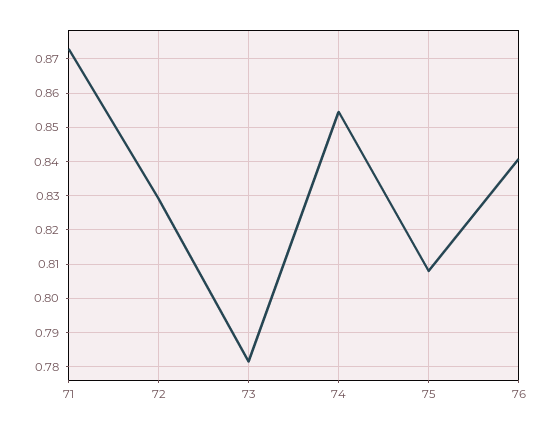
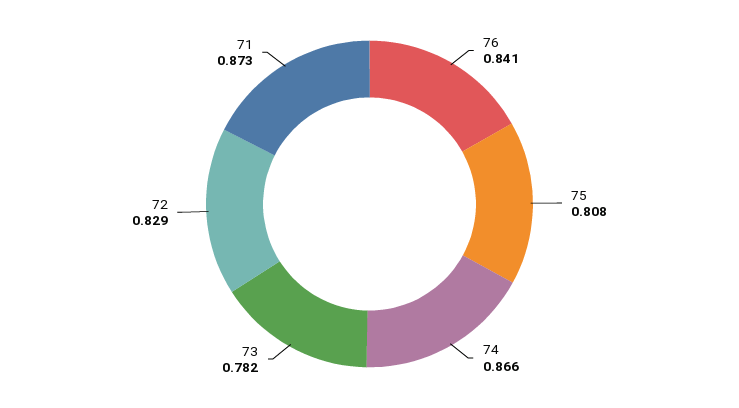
74: 0.854 -> 0.866

